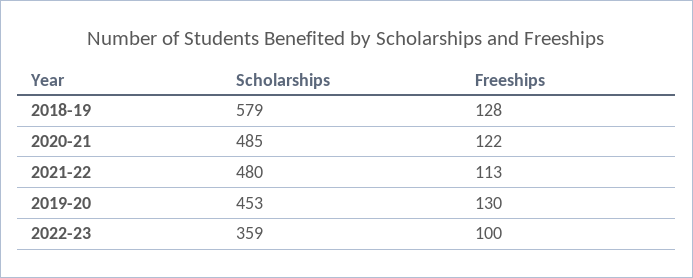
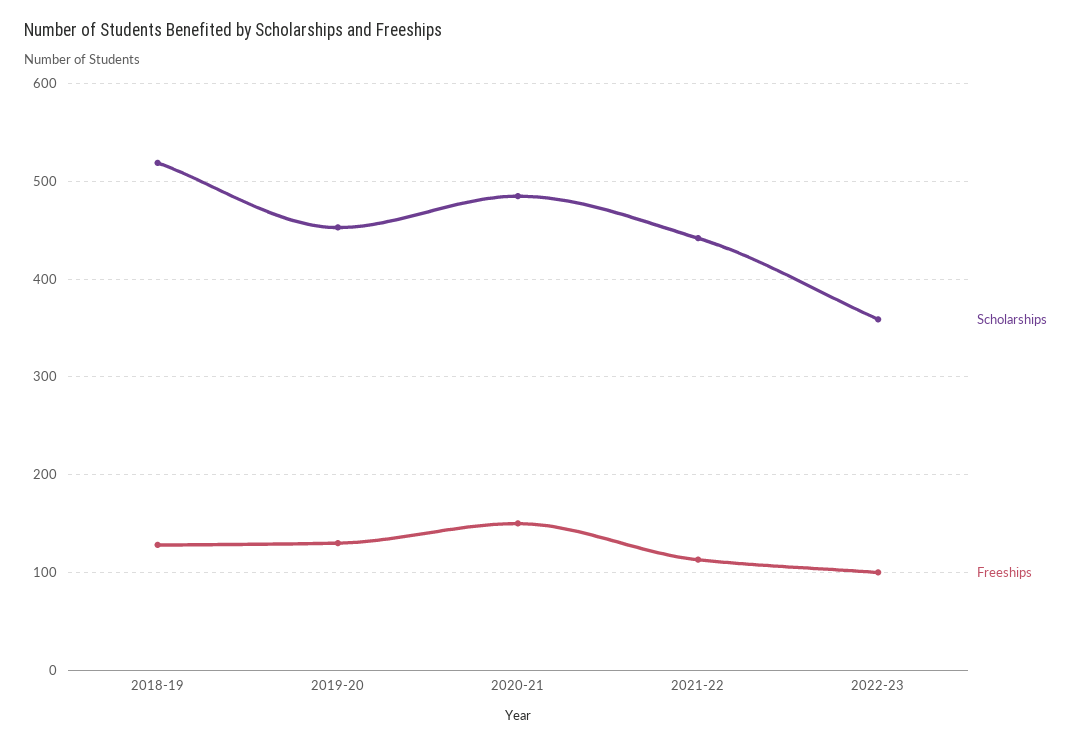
Scholarships, 2018-19: 579 -> 520
Freeships, 2020-21: 122 -> 150
Scholarships, 2021-22: 480 -> 440

